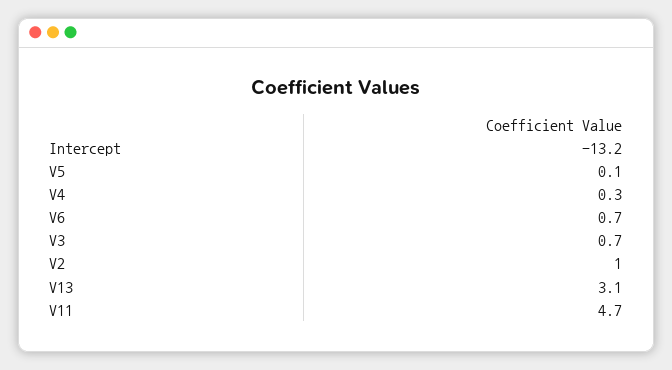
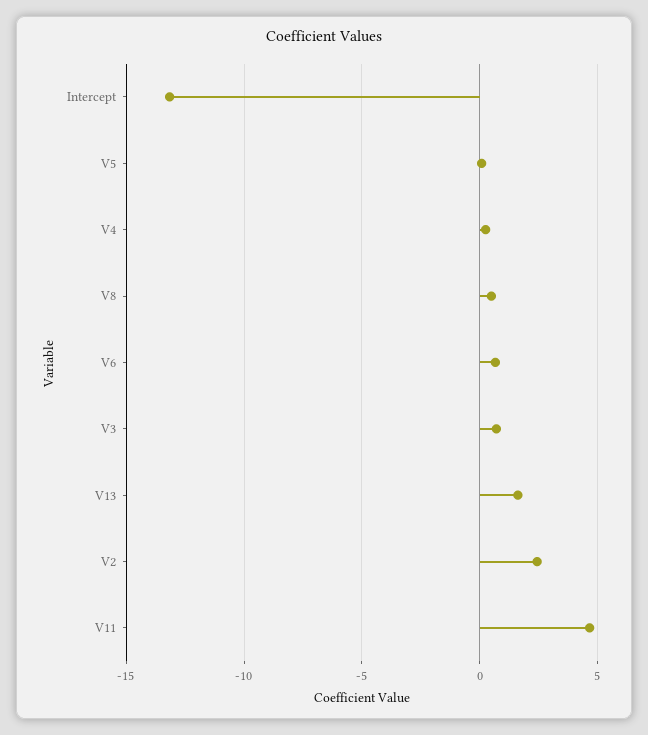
V2: 1 -> 2.5
V13: 3.1 -> 1.5
V8: none -> 0.5

